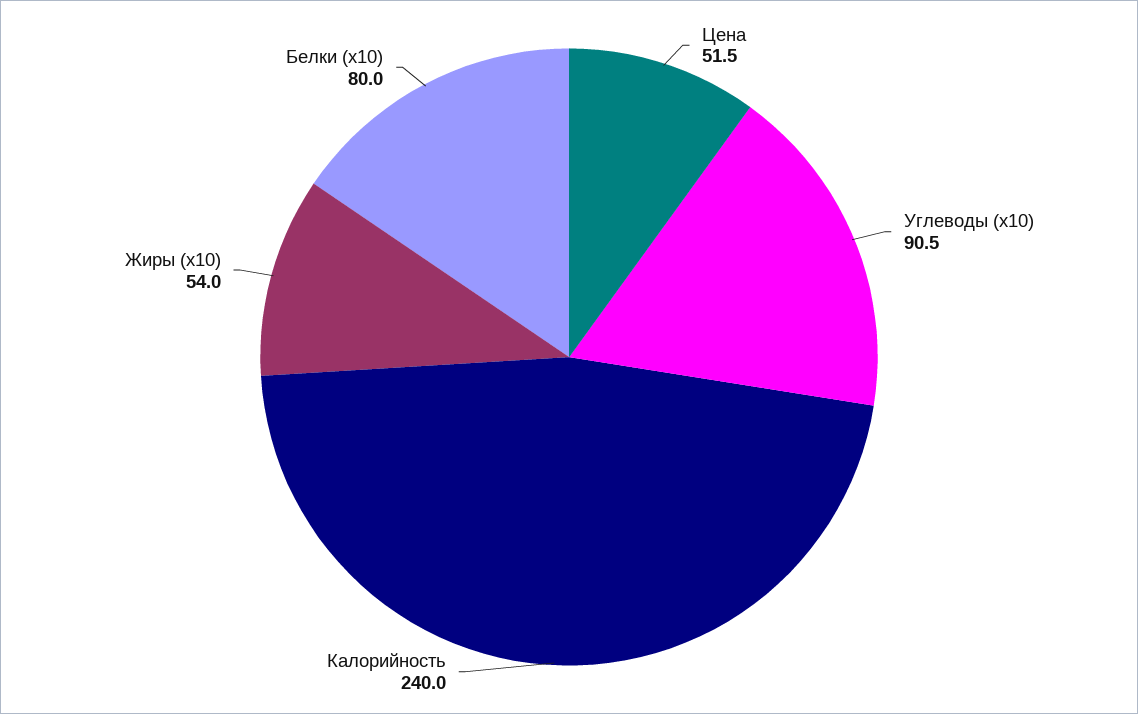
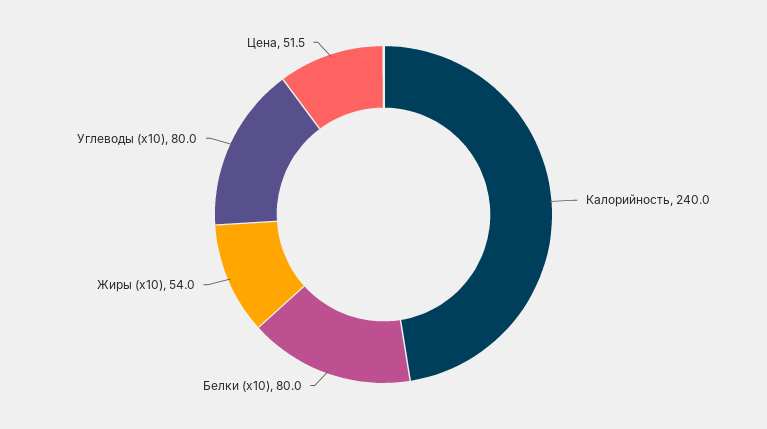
Углеводы (x10): 90.5 -> 80

